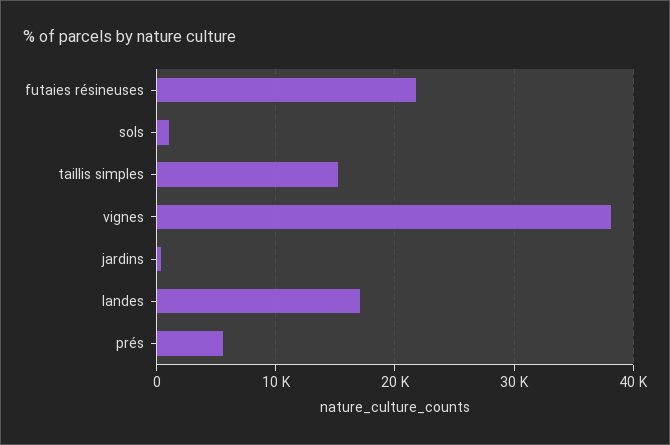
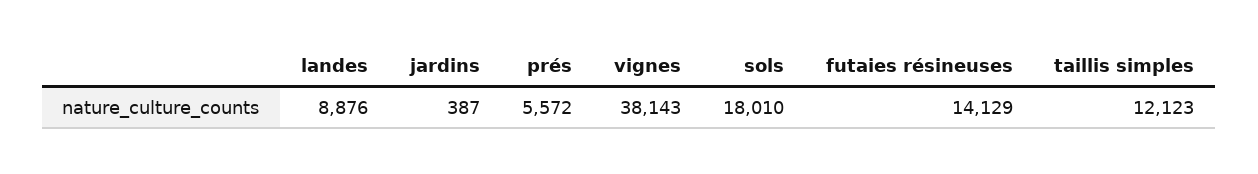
futaies résineuses: 22000 -> 14129
sols: 1000 -> 18010
taillis simples: 15000 -> 12123
landes: 17000 -> 8876

